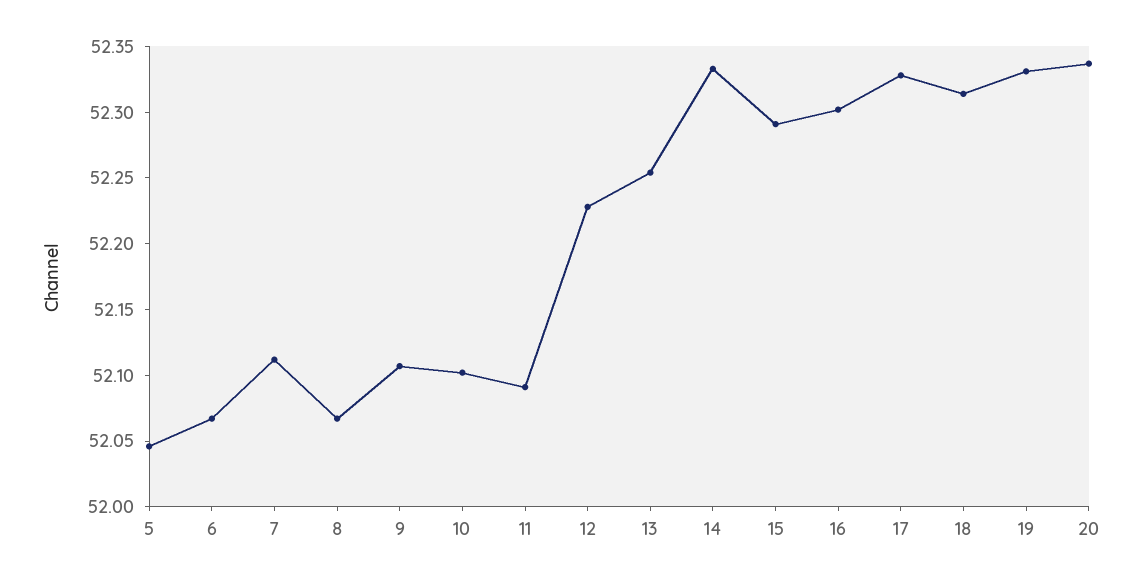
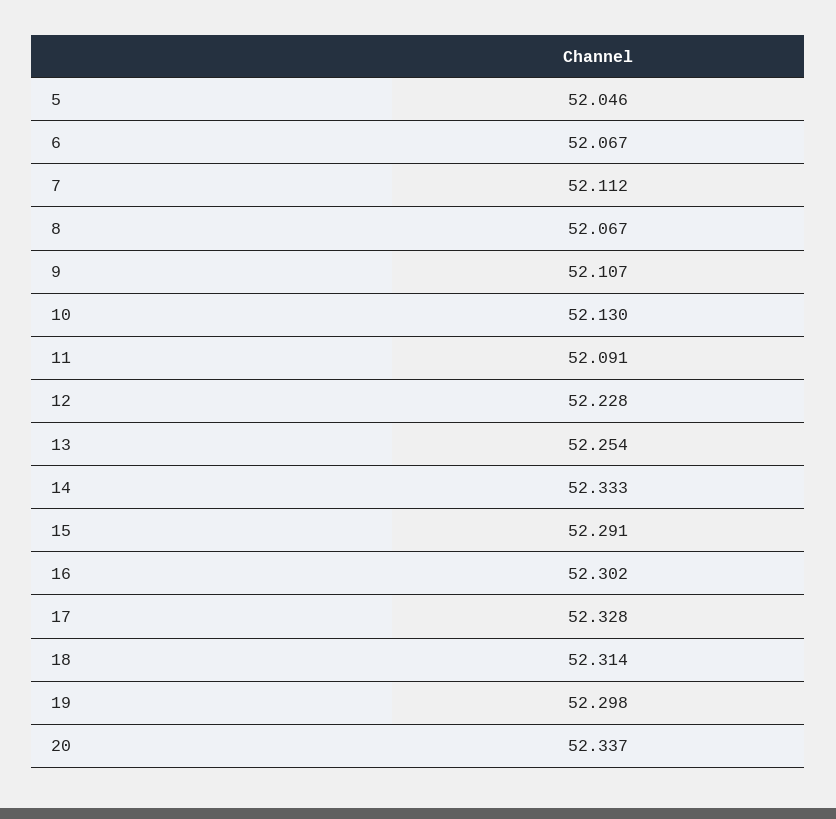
10: 52.1 -> 52.13
19: 52.33 -> 52.298

